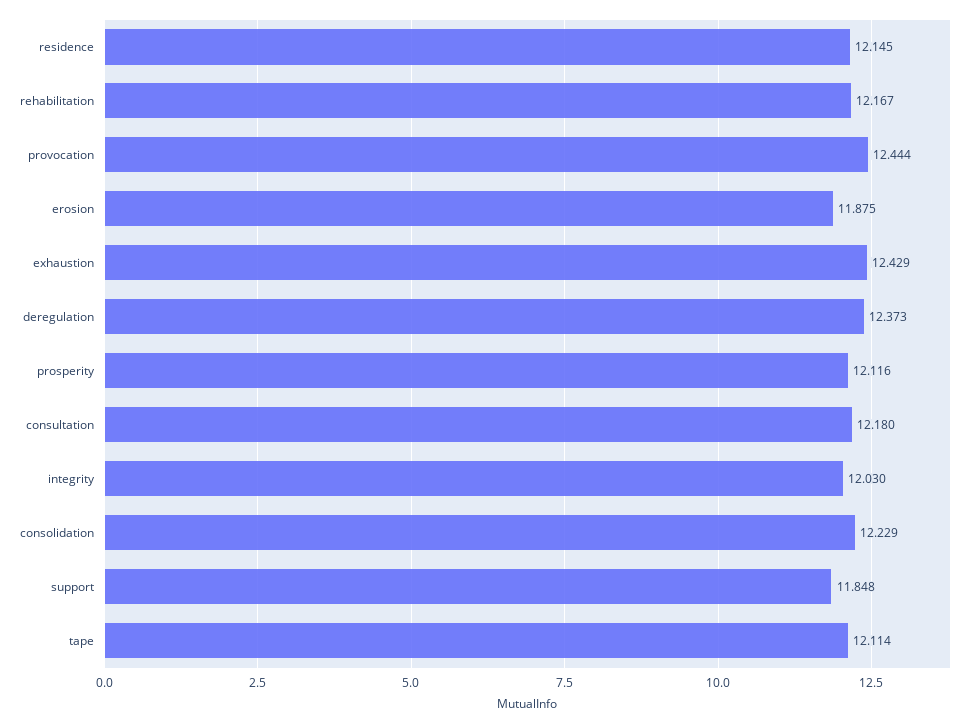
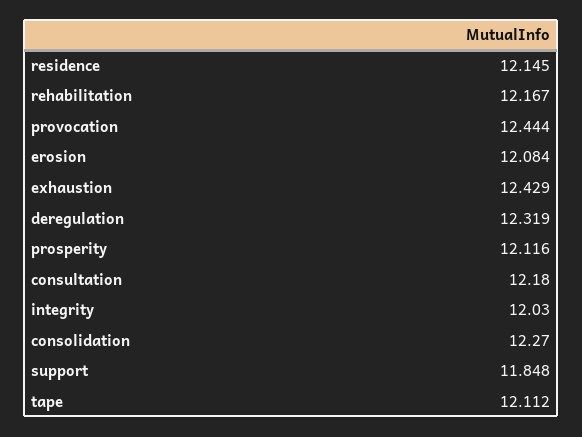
erosion: 11.875 -> 12.084
deregulation: 12.373 -> 12.319
consolidation: 12.229 -> 12.27
tape: 12.114 -> 12.112

